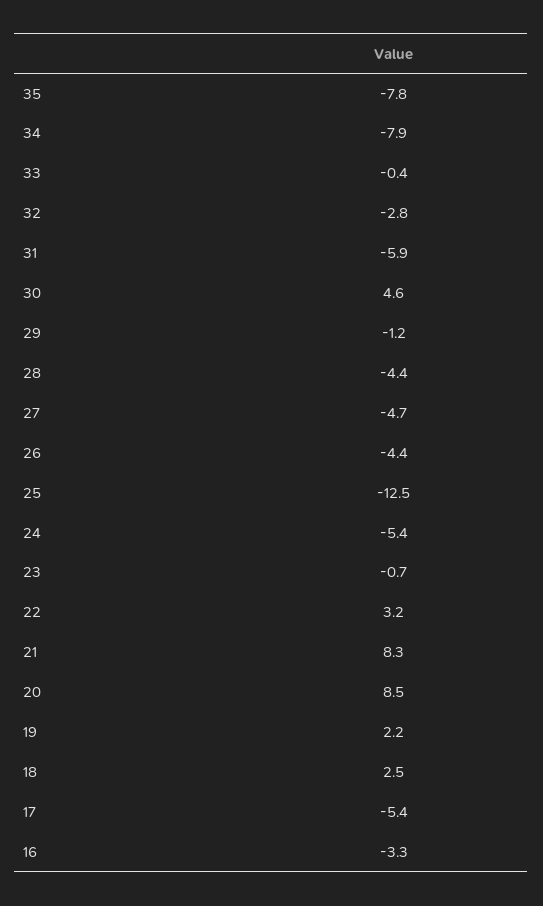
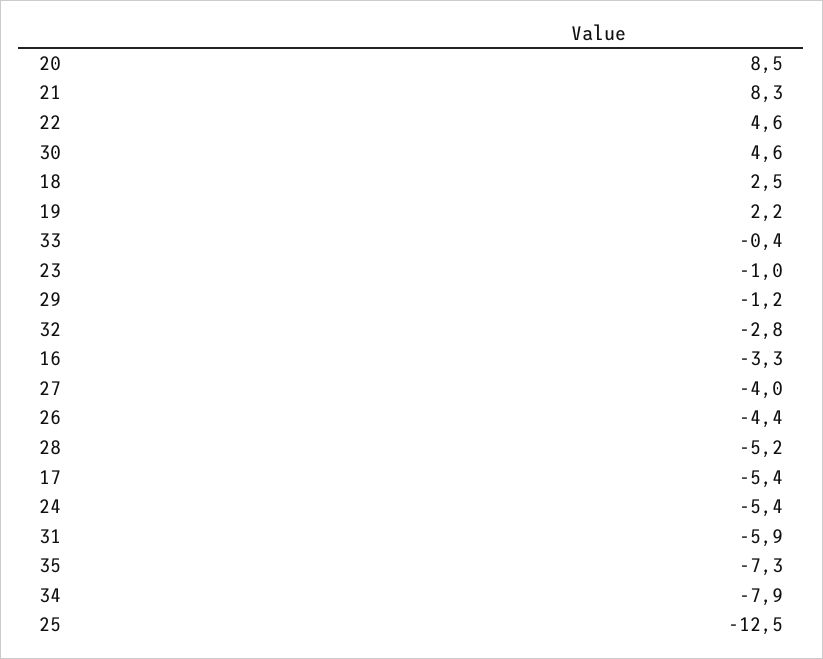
35: -7.8 -> -7.3
28: -4.4 -> -5.2
27: -4.7 -> -4
23: -0.7 -> -1
22: 3.2 -> 4.6

